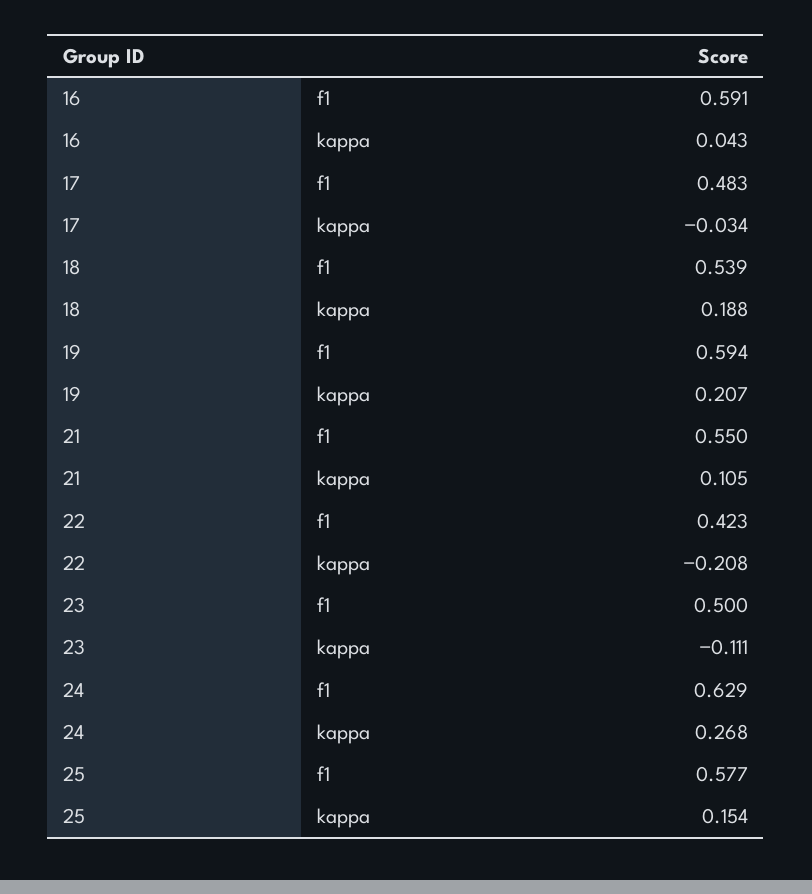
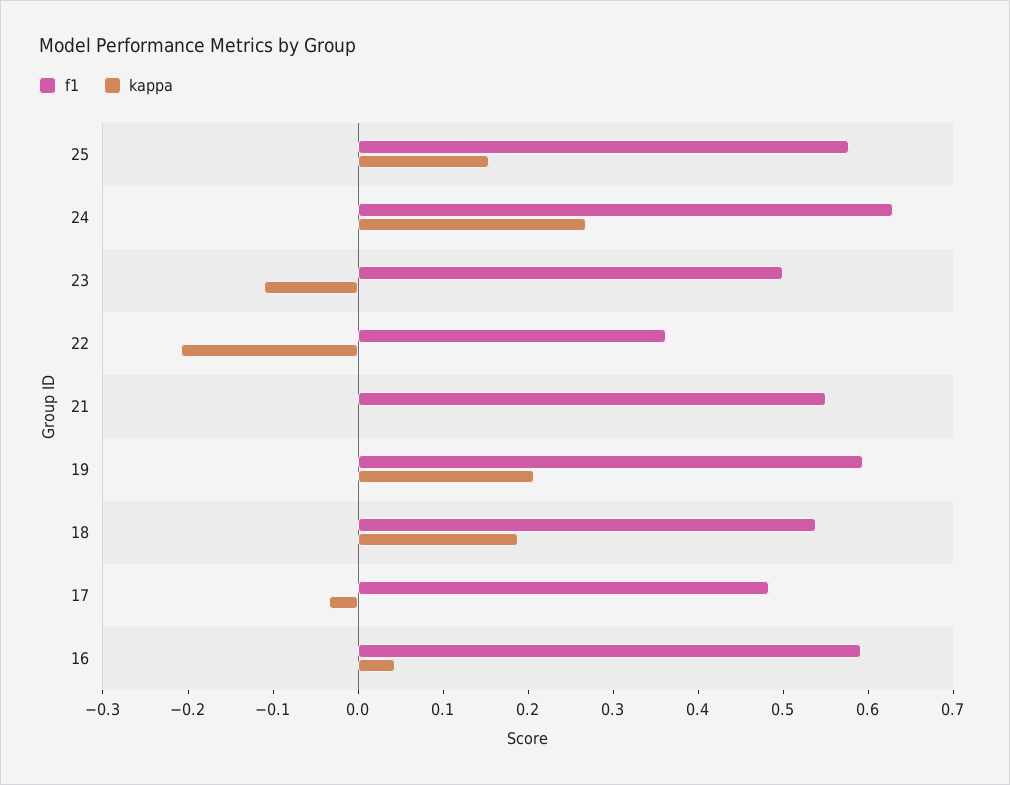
kappa, 21: 0.105 -> 0
f1, 22: 0.423 -> 0.36

